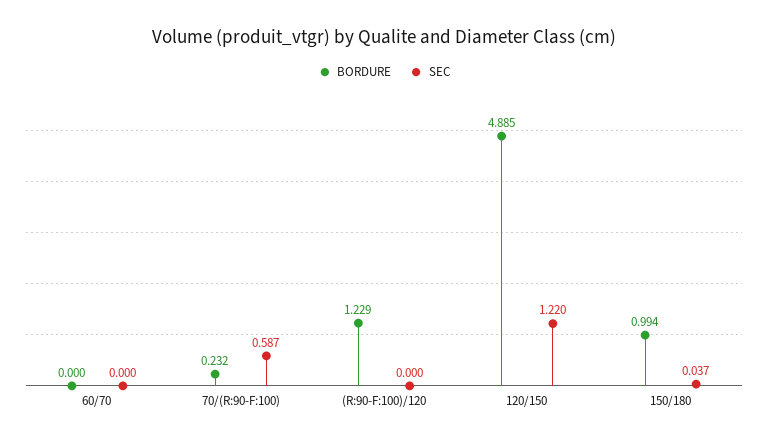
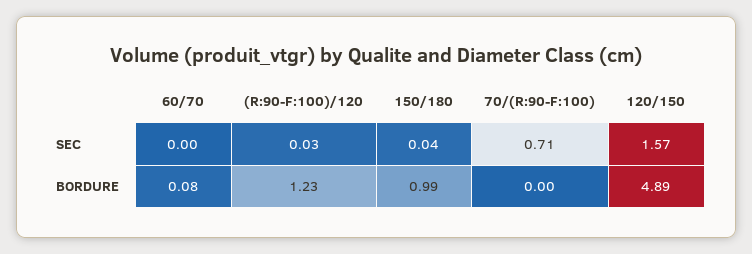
BORDURE, 60/70: 0 -> 0.08
BORDURE, 70/(R:90-F:100): 0.232 -> 0
SEC, 70/(R:90-F:100): 0.587 -> 0.71
SEC, (R:90-F:100)/120: 0 -> 0.03
SEC, 120/150: 1.22 -> 1.57

